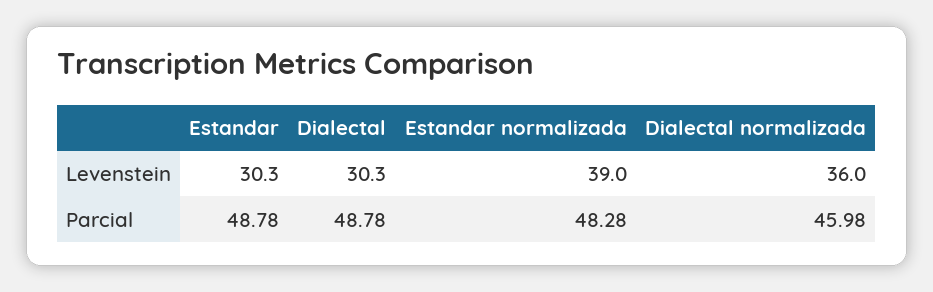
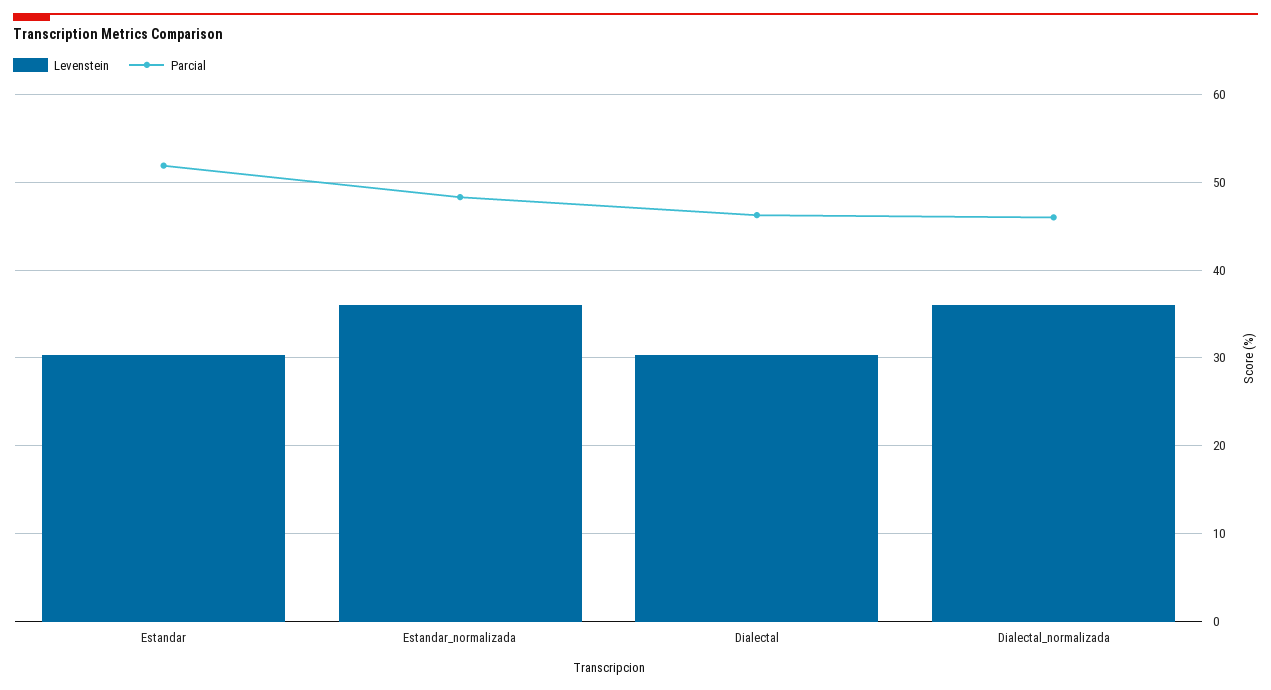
Levenstein, Estandar normalizada: 39 -> 36
Parcial, Estandar: 48.78 -> 52
Parcial, Dialectal: 48.78 -> 46

